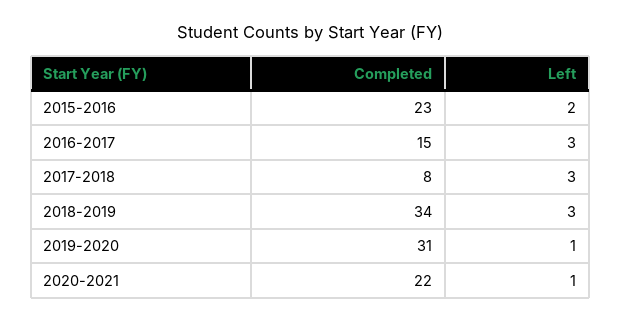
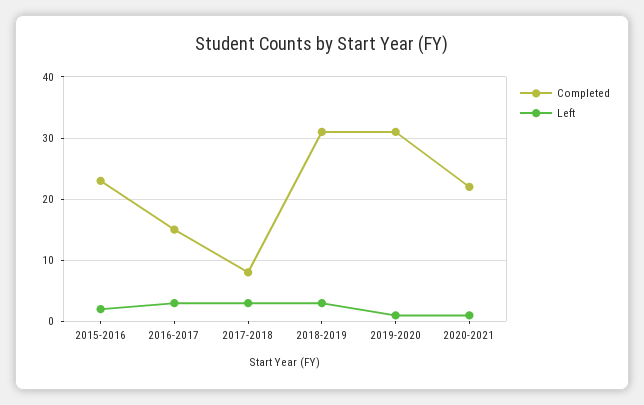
Completed, 2018-2019: 34 -> 31

